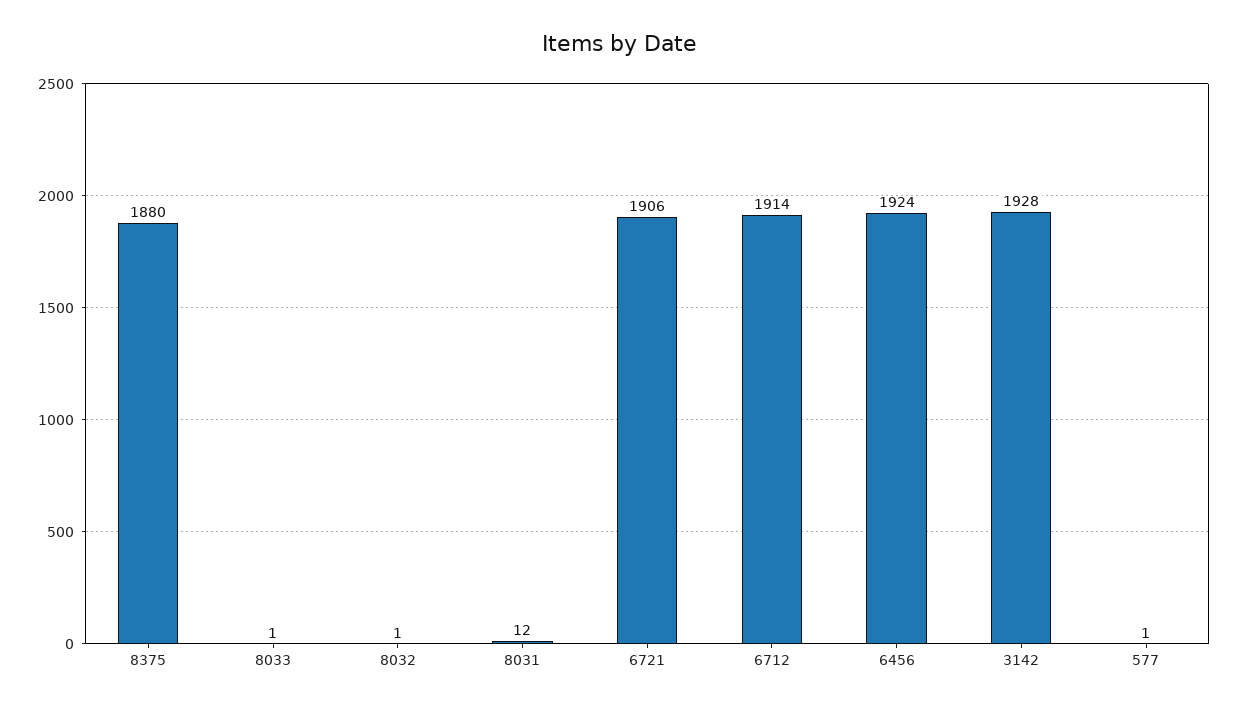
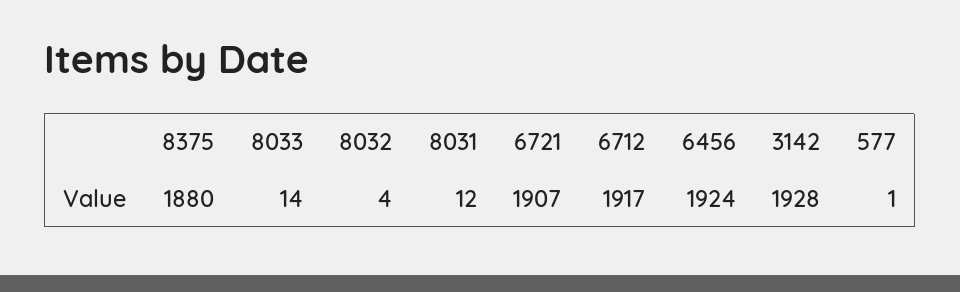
8033: 1 -> 14
8032: 1 -> 4
6721: 1906 -> 1907
6712: 1914 -> 1917

